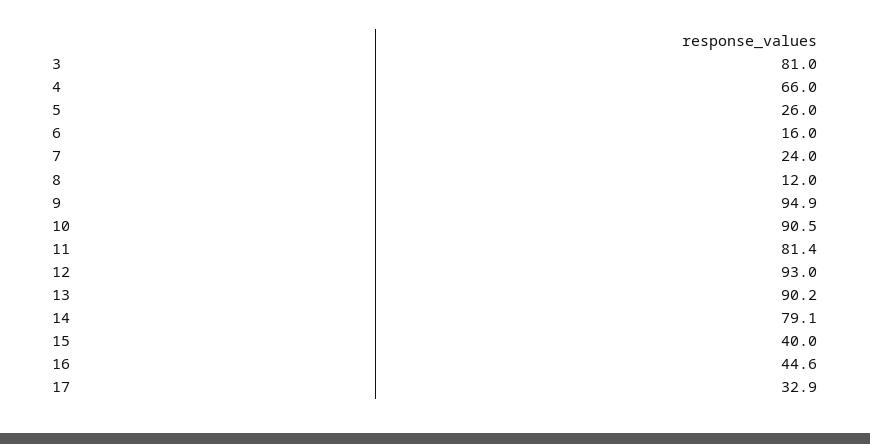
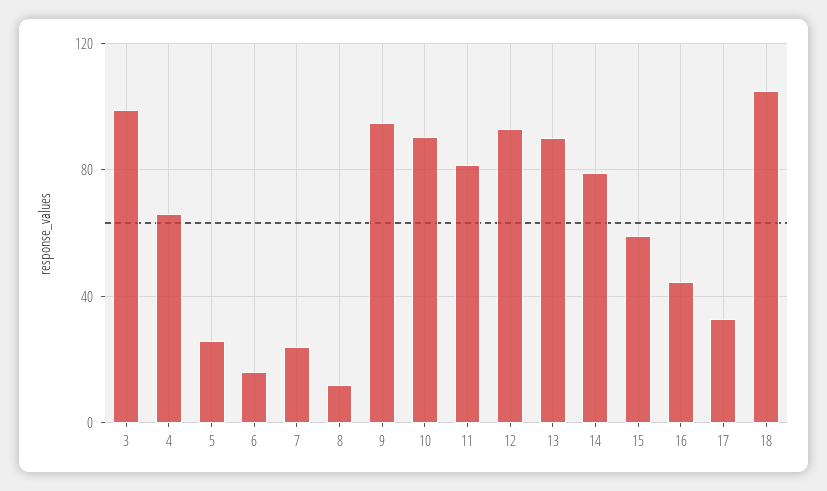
3: 81 -> 100
15: 40 -> 60
18: none -> 105

